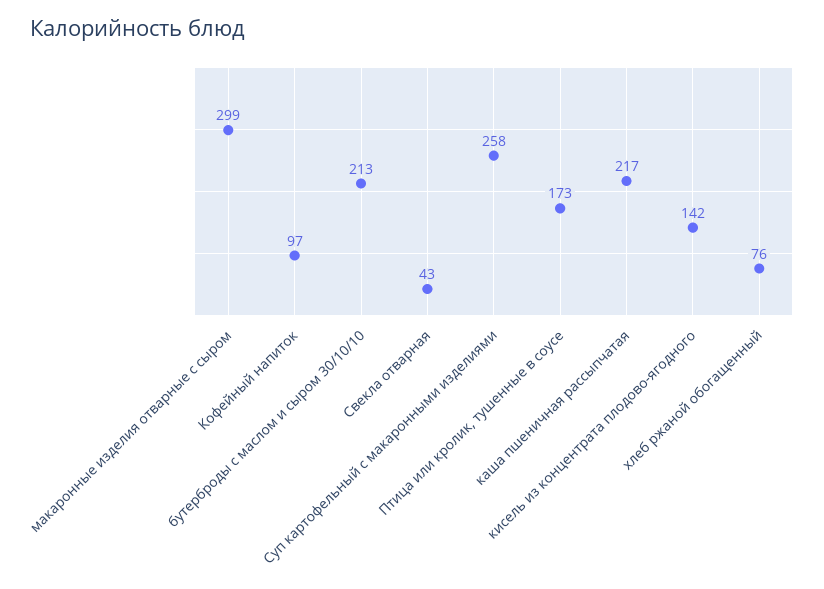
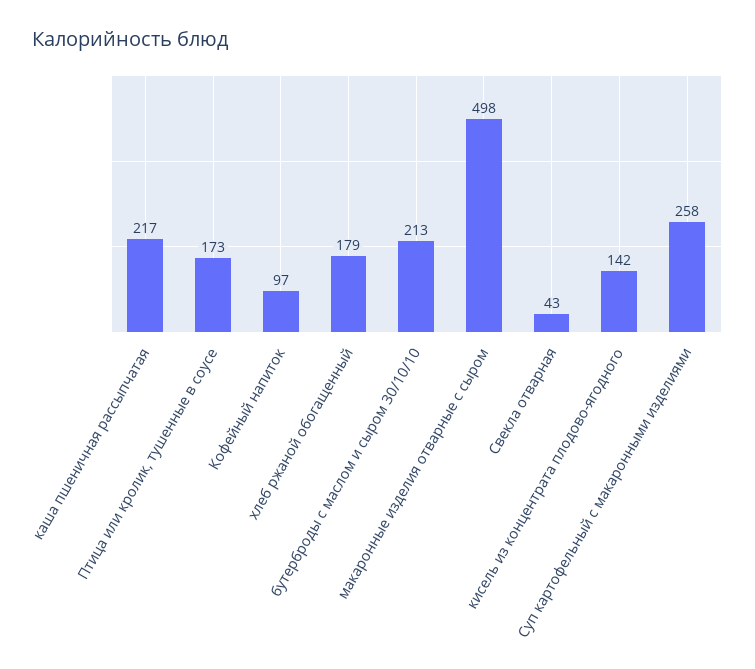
макаронные изделия отварные с сыром: 299 -> 498
хлеб ржаной обогащенный: 76 -> 179

